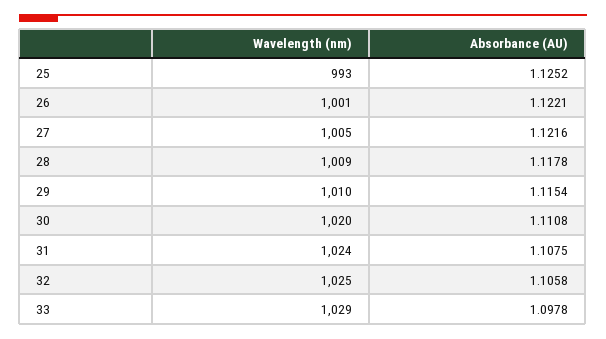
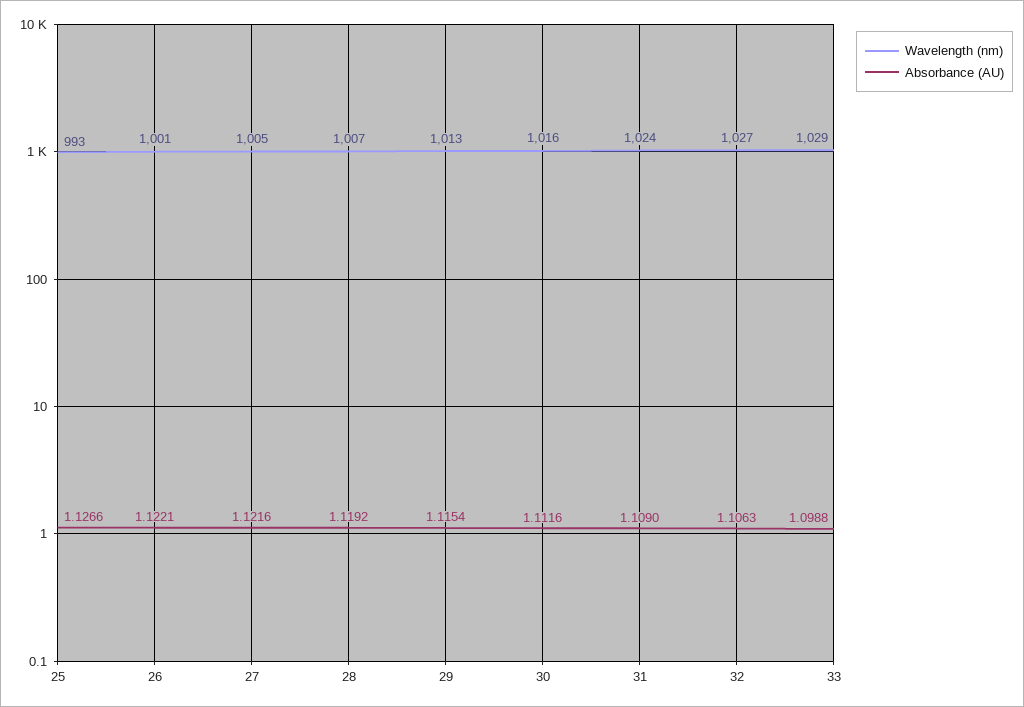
Absorbance (AU), 25: 1.1252 -> 1.1266
Wavelength (nm), 28: 1009 -> 1007
Absorbance (AU), 28: 1.1178 -> 1.1192
Wavelength (nm), 29: 1010 -> 1013
Wavelength (nm), 30: 1020 -> 1016
Absorbance (AU), 30: 1.1108 -> 1.1116
Absorbance (AU), 31: 1.1075 -> 1.109
Wavelength (nm), 32: 1025 -> 1027
Absorbance (AU), 32: 1.1058 -> 1.1063
Absorbance (AU), 33: 1.0978 -> 1.0988

